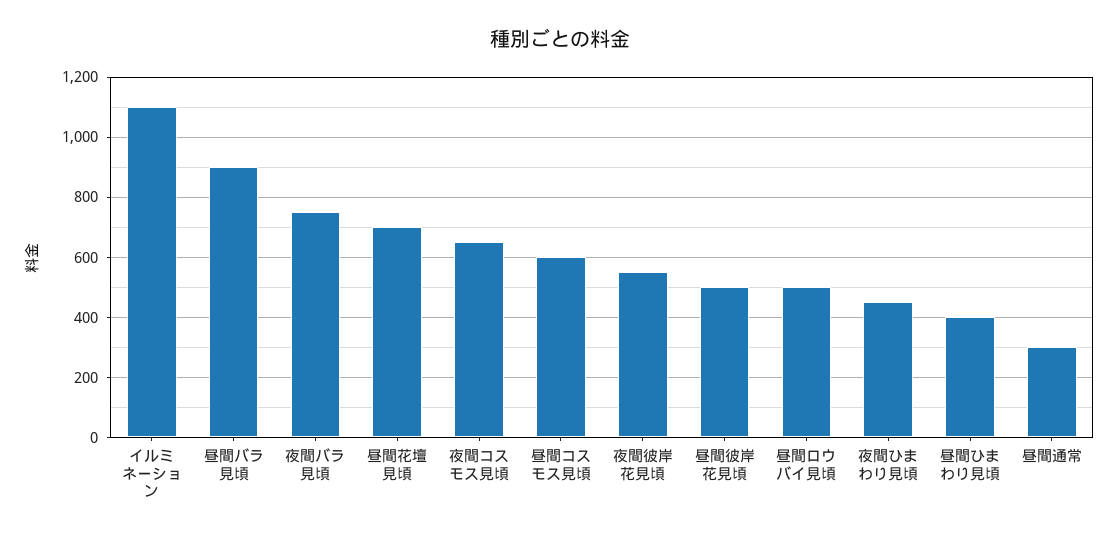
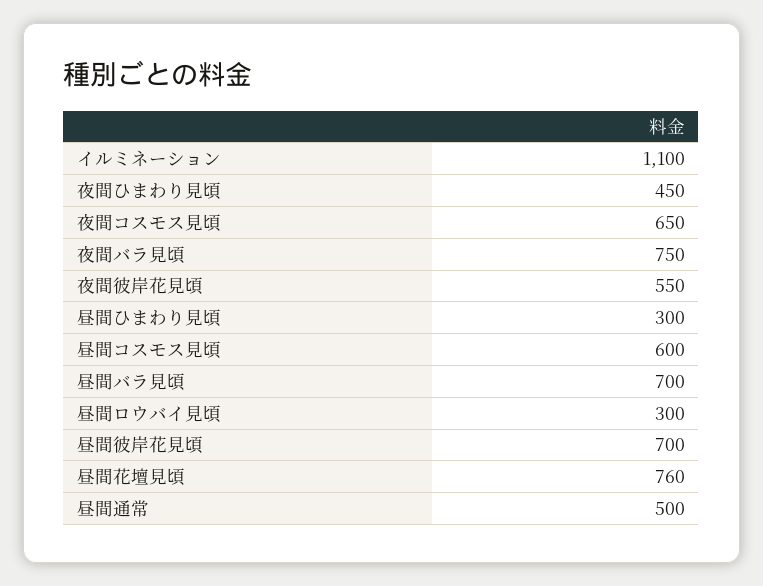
昼間バラ見頃: 900 -> 700
昼間花壇見頃: 700 -> 760
昼間彼岸花見頃: 500 -> 700
昼間ロウバイ見頃: 500 -> 300
昼間ひまわり見頃: 400 -> 300
昼間通常: 300 -> 500

